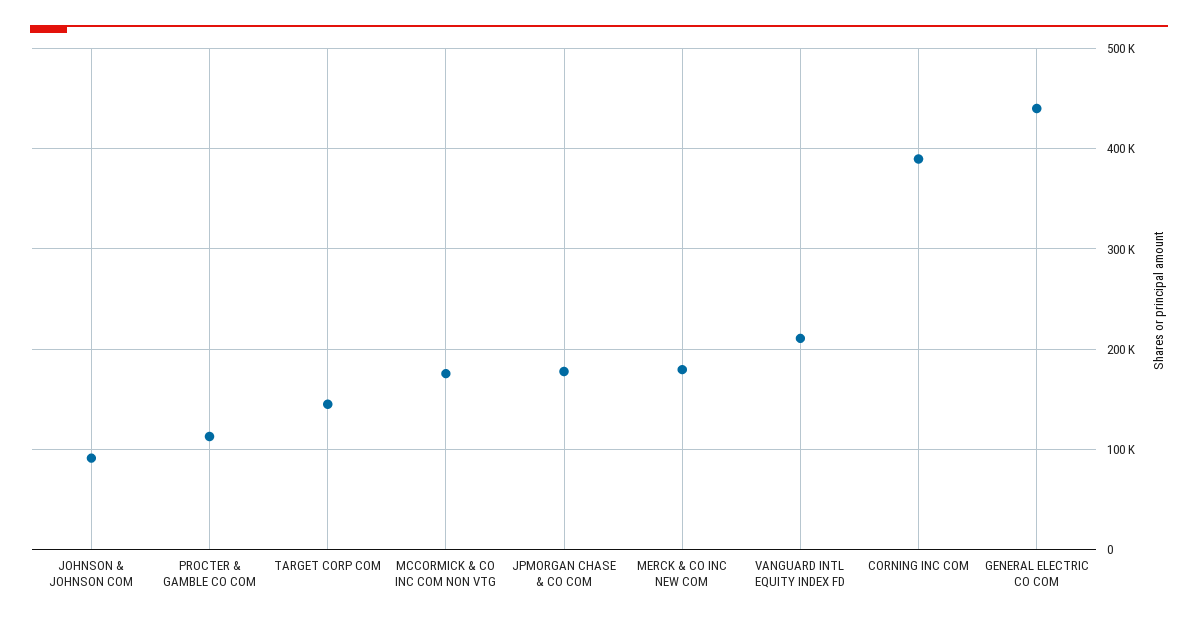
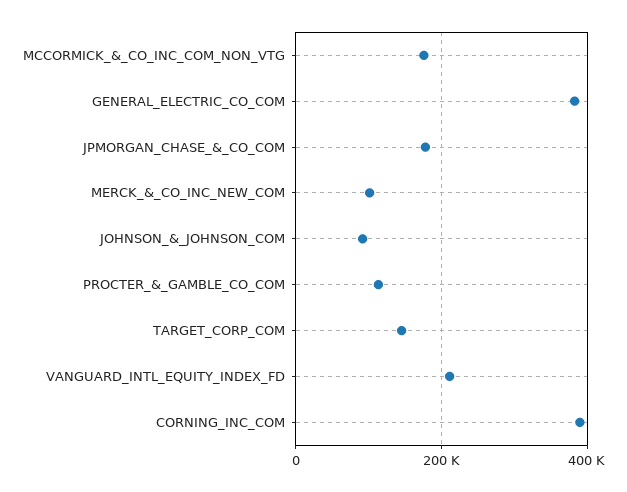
MERCK & CO INC NEW COM: 180000 -> 100000
GENERAL ELECTRIC CO COM: 440000 -> 380000

